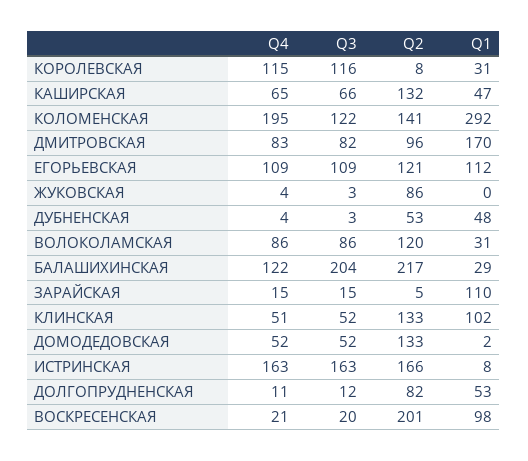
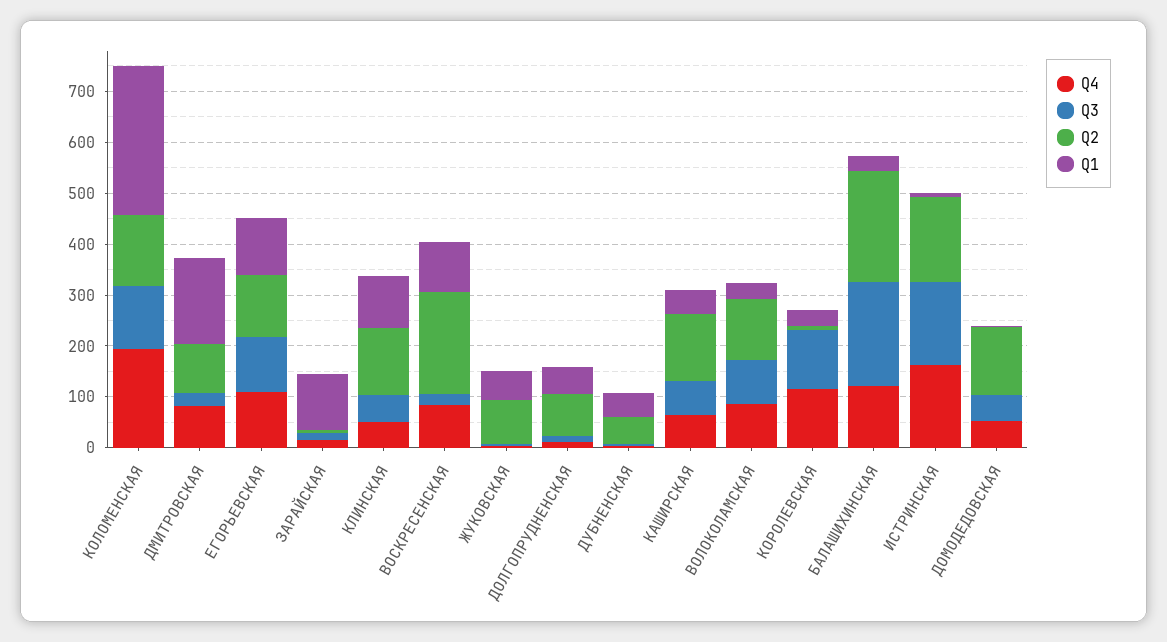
Q3, ДМИТРОВСКАЯ: 82 -> 20
Q1, ЖУКОВСКАЯ: 0 -> 60
Q4, ВОСКРЕСЕНСКАЯ: 21 -> 80

